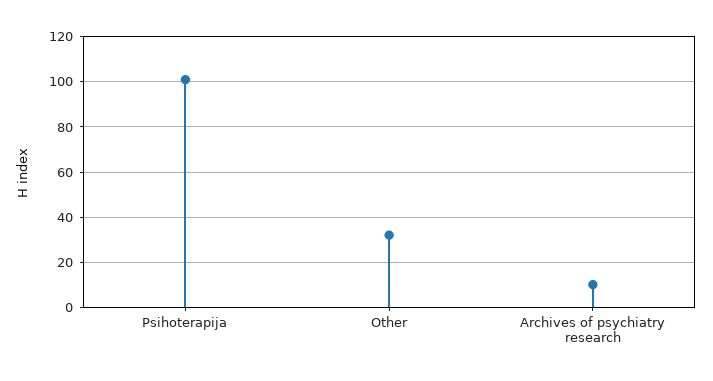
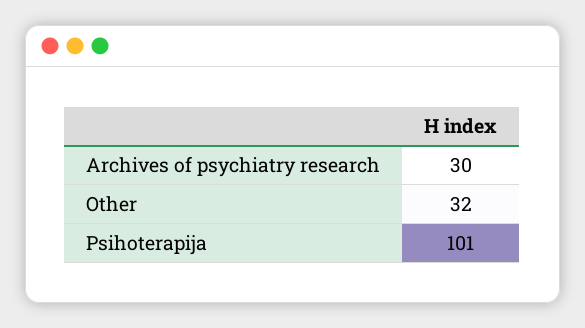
Archives of psychiatry research: 10 -> 30

